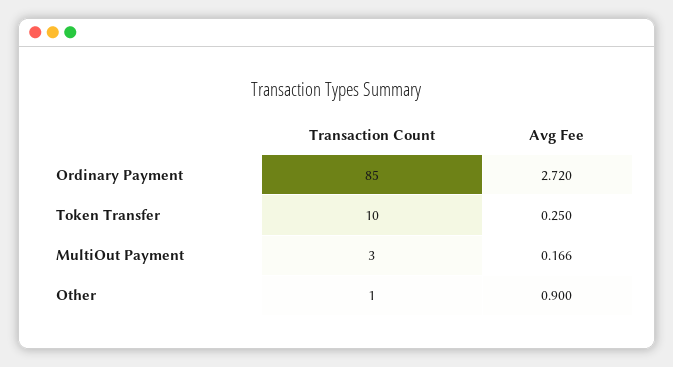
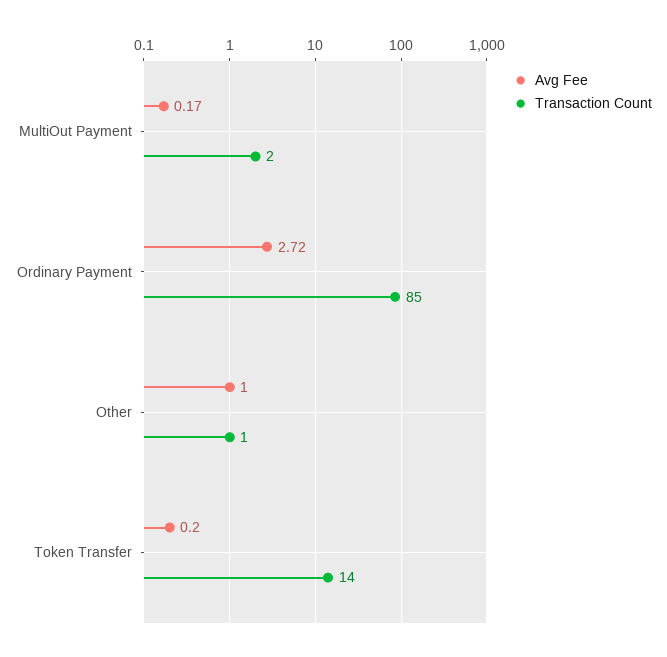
Transaction Count, Token Transfer: 10 -> 14
Avg Fee, Token Transfer: 0.25 -> 0.2
Transaction Count, MultiOut Payment: 3 -> 2
Avg Fee, Other: 0.9 -> 1

